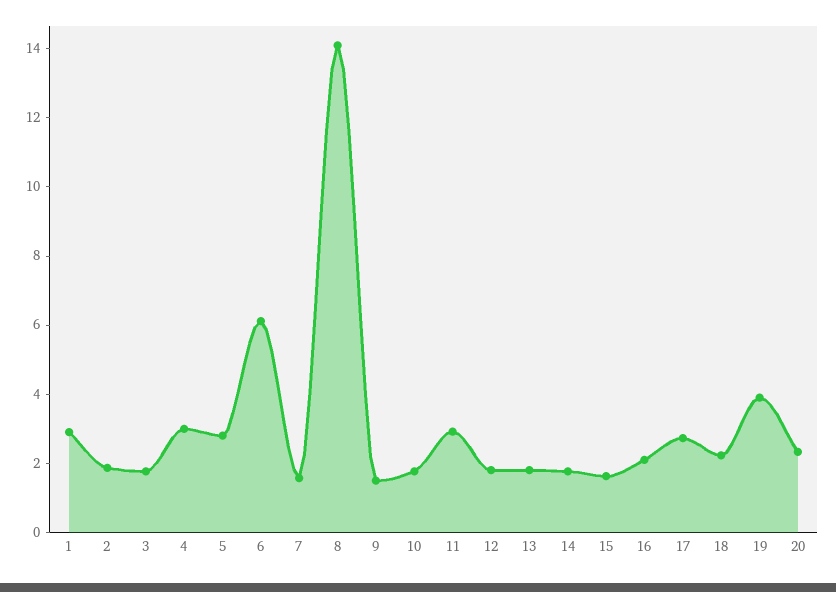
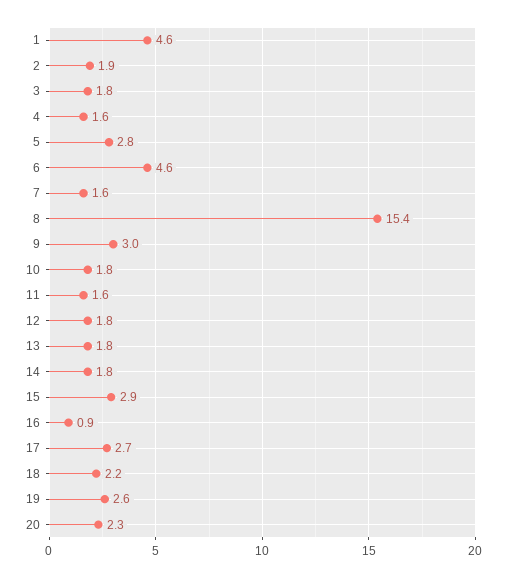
1: 3 -> 4.6
4: 3 -> 1.6
6: 6 -> 4.6
8: 14 -> 15.4
9: 1.5 -> 3
11: 3 -> 1.6
15: 1.5 -> 2.9
16: 2 -> 0.9
19: 4 -> 2.6

